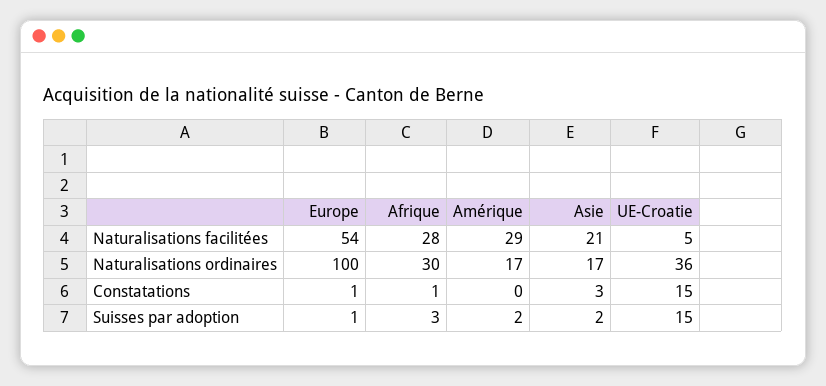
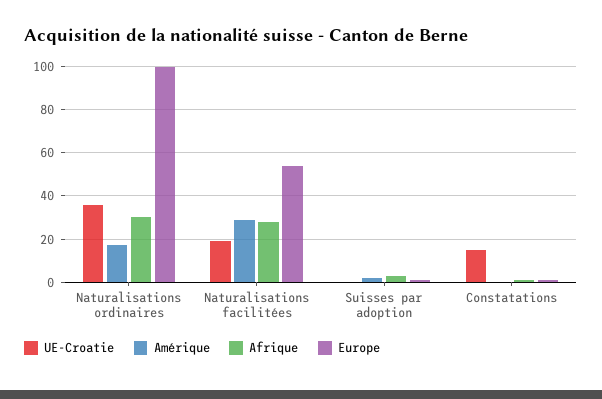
Asie, Naturalisations facilitées: 21 -> none
UE-Croatie, Naturalisations facilitées: 5 -> 20
Asie, Naturalisations ordinaires: 17 -> none
Asie, Constatations: 3 -> none
Asie, Suisses par adoption: 2 -> none
UE-Croatie, Suisses par adoption: 15 -> 0

